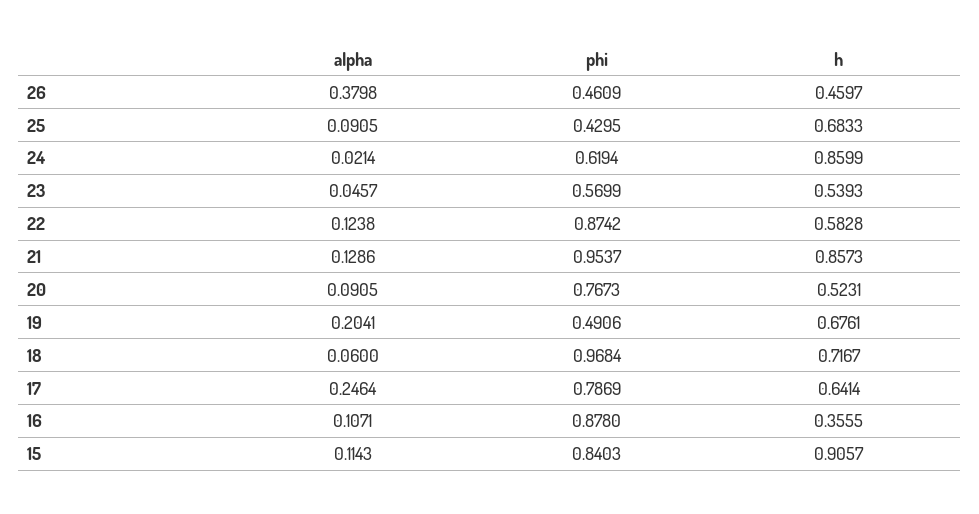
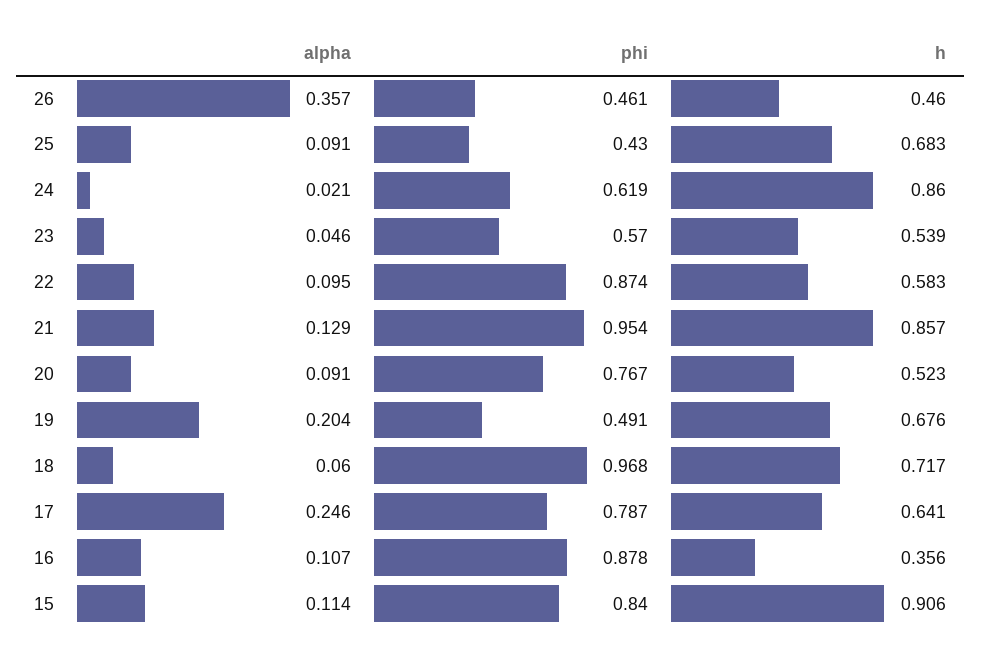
alpha, 26: 0.3798 -> 0.357
alpha, 22: 0.1238 -> 0.095

